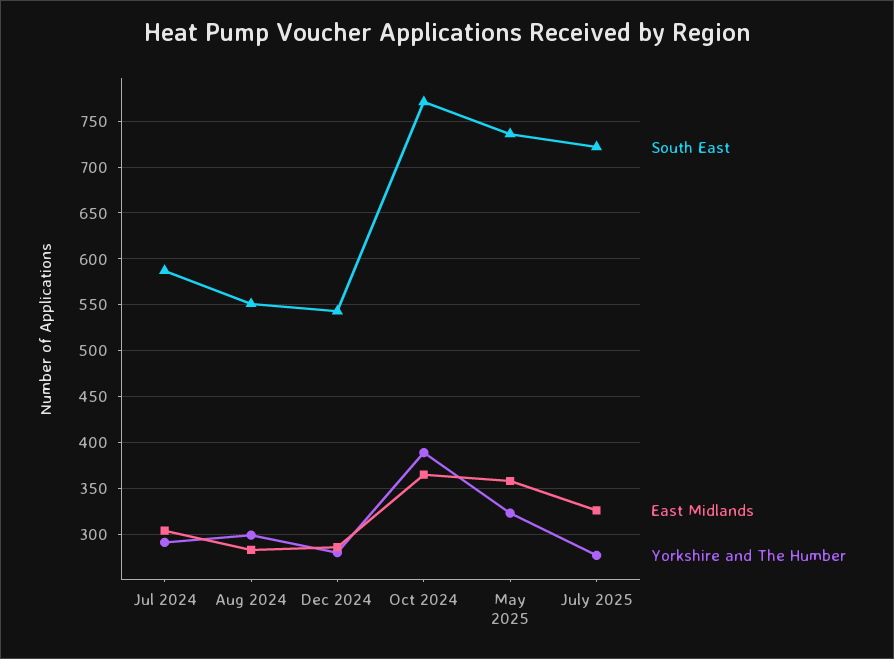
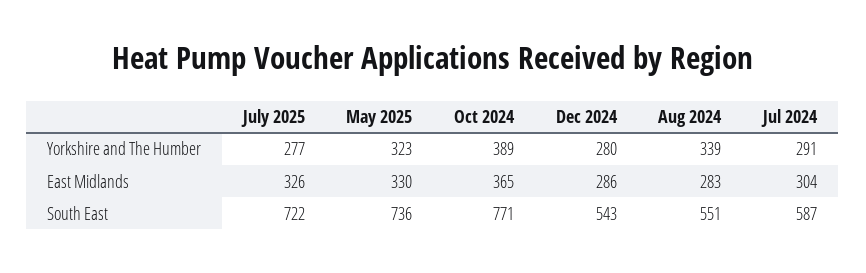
Yorkshire and The Humber, Aug 2024: 300 -> 339
East Midlands, May 2025: 360 -> 330

